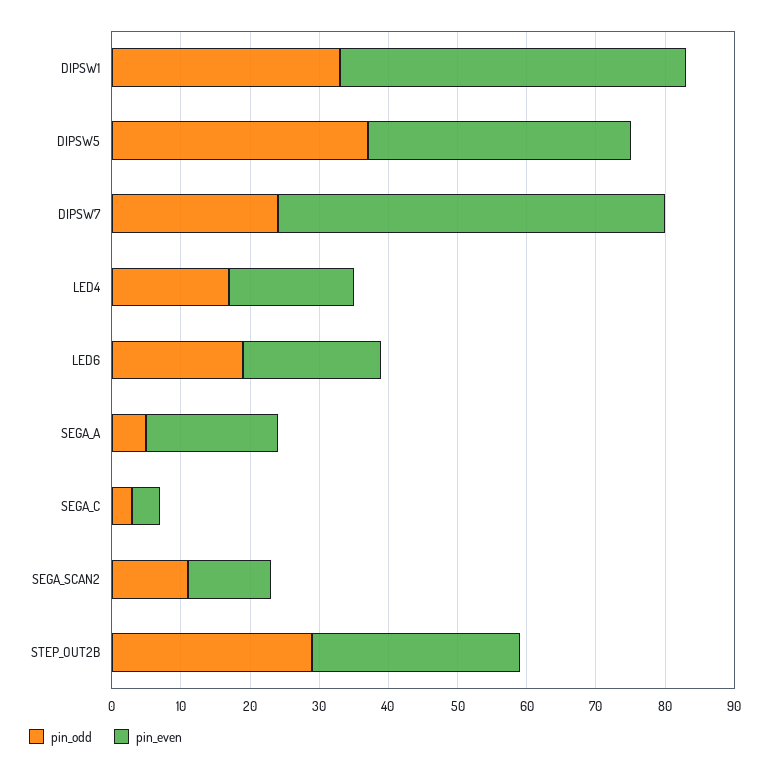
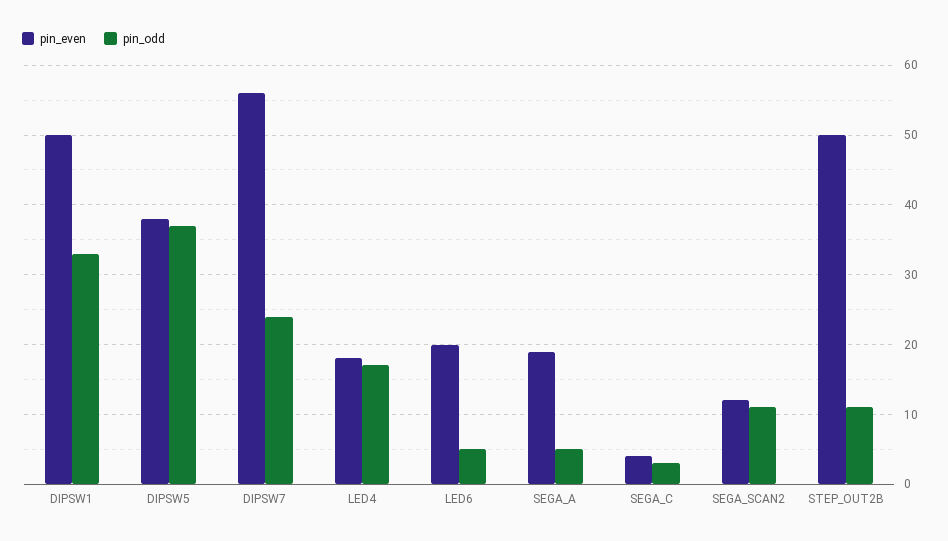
pin_odd, LED6: 20 -> 5
pin_odd, STEP_OUT2B: 30 -> 11
pin_even, STEP_OUT2B: 30 -> 50

